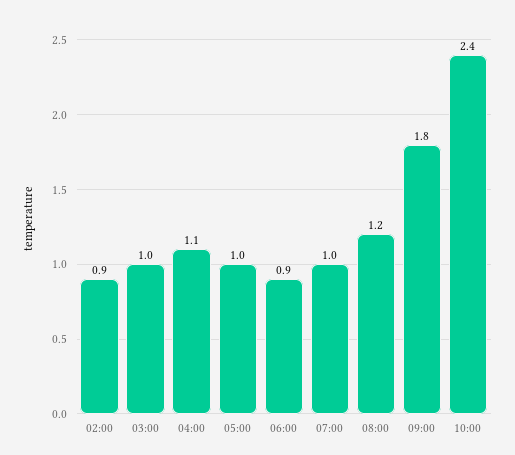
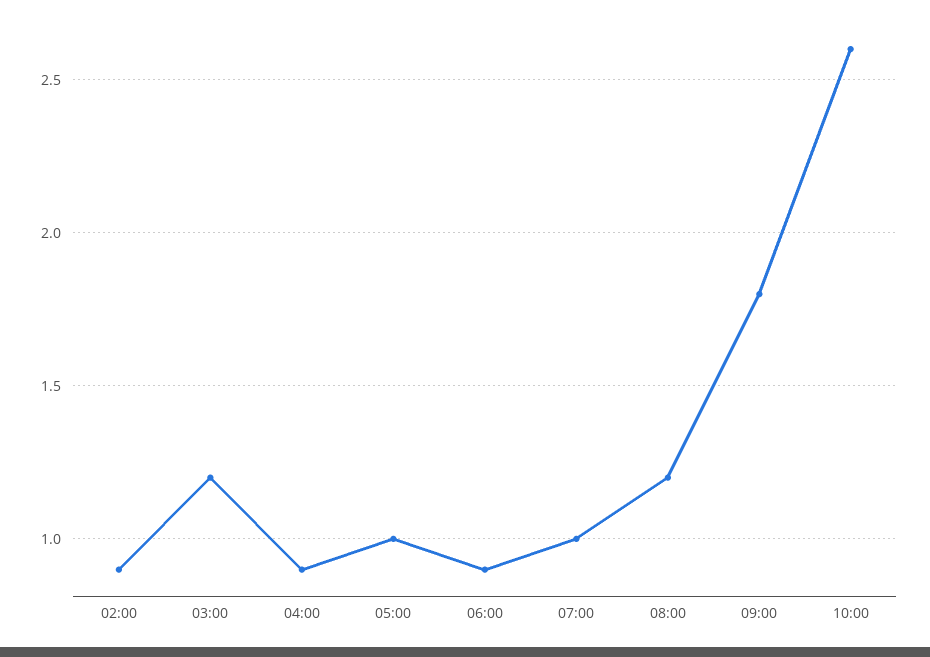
03:00: 1 -> 1.2
04:00: 1.1 -> 0.9
10:00: 2.4 -> 2.6

